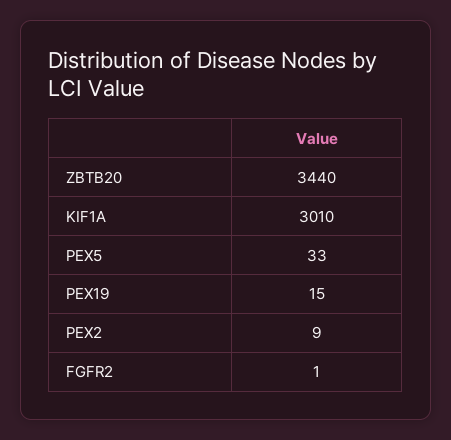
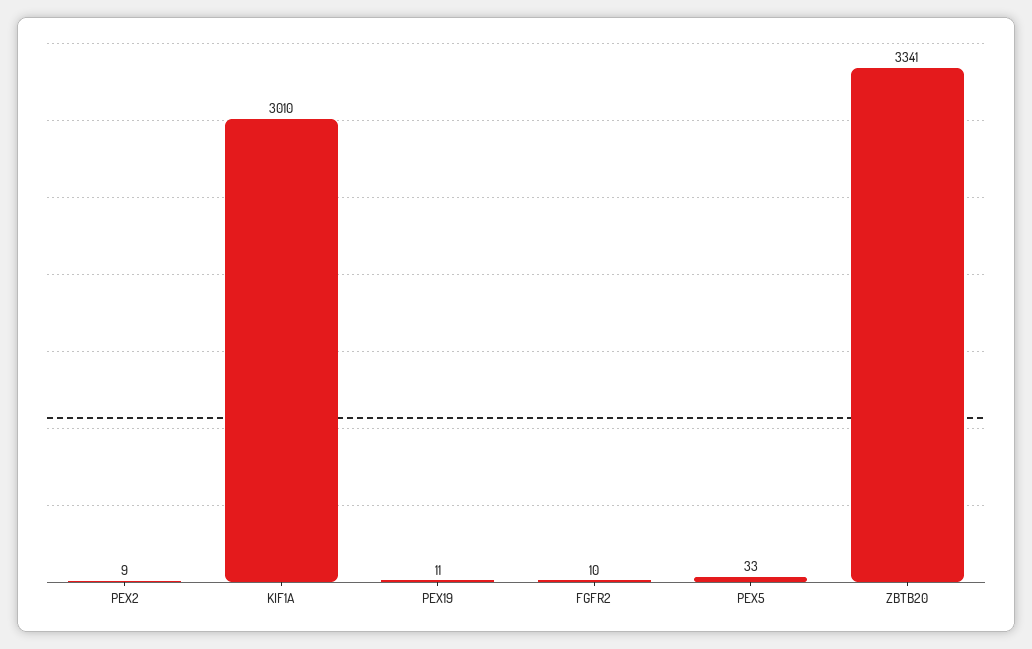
ZBTB20: 3440 -> 3341
PEX19: 15 -> 11
FGFR2: 1 -> 10

